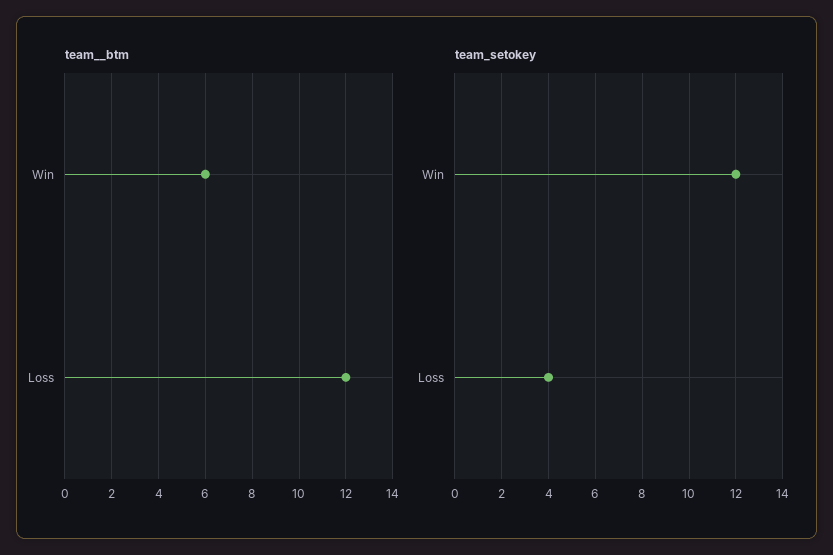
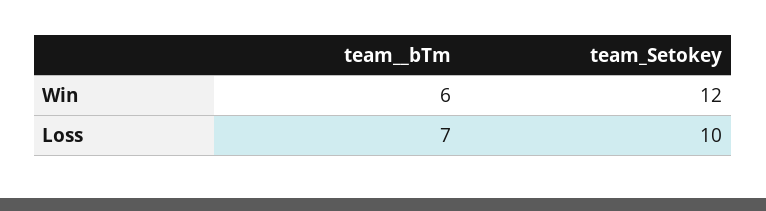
team__btm, Loss: 12 -> 7
team_setokey, Loss: 4 -> 10

